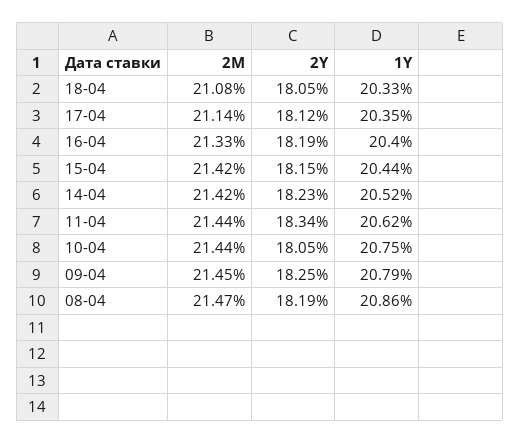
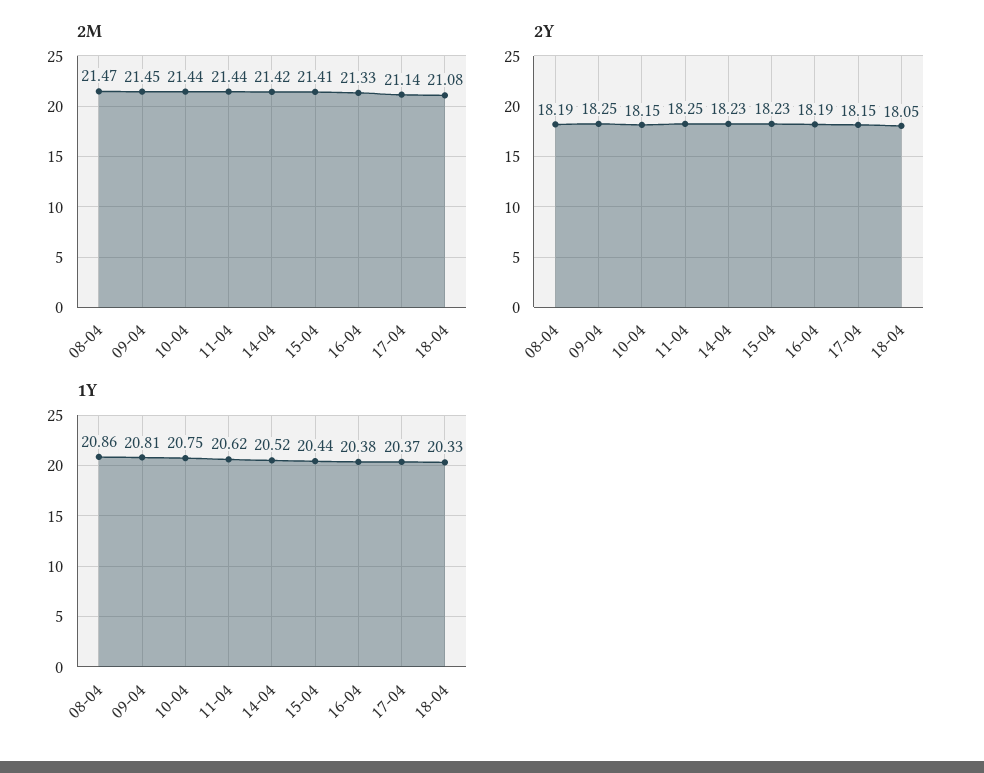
2Y, 17-04: 18.12 -> 18.15
1Y, 17-04: 20.35 -> 20.37
1Y, 16-04: 20.4 -> 20.38
2M, 15-04: 21.42 -> 21.41
2Y, 15-04: 18.15 -> 18.23
2Y, 11-04: 18.34 -> 18.25
2Y, 10-04: 18.05 -> 18.15
1Y, 09-04: 20.79 -> 20.81

